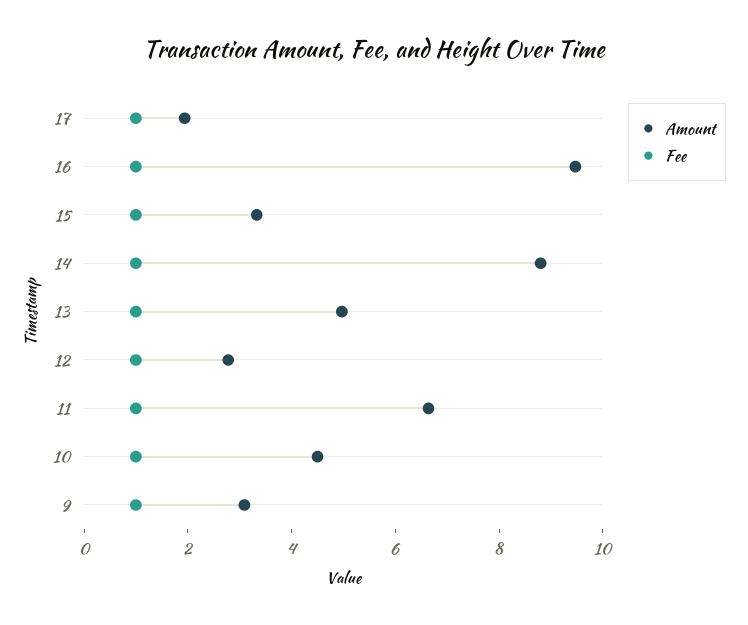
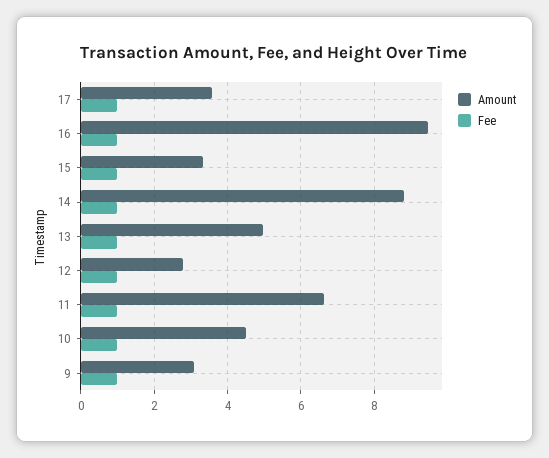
Amount, 17: 2 -> 3.6

